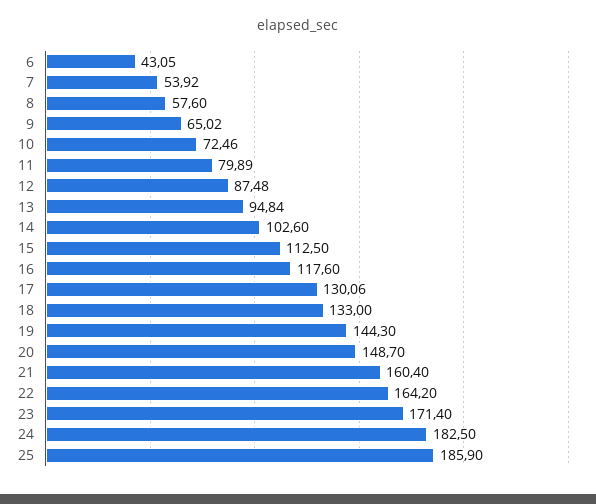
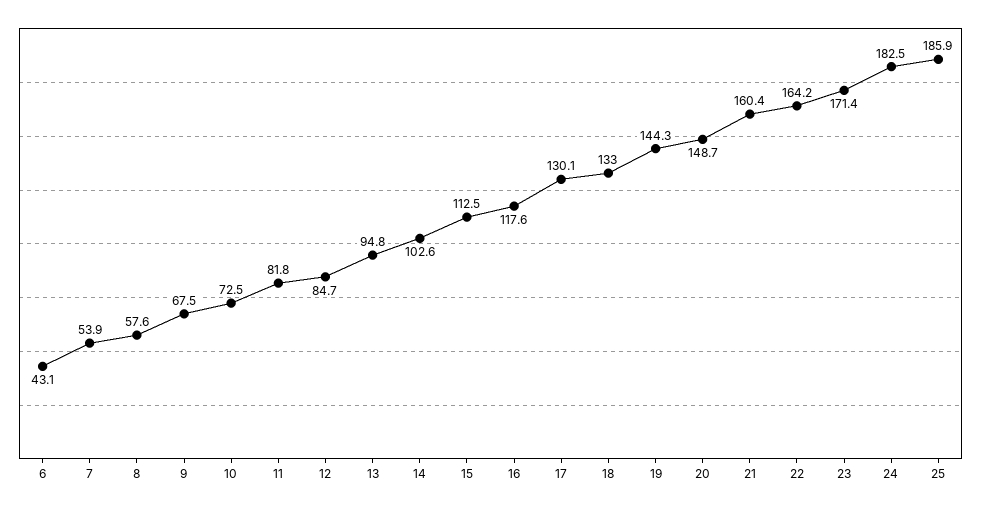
9: 65.02 -> 67.5
11: 79.89 -> 81.8
12: 87.48 -> 84.7

